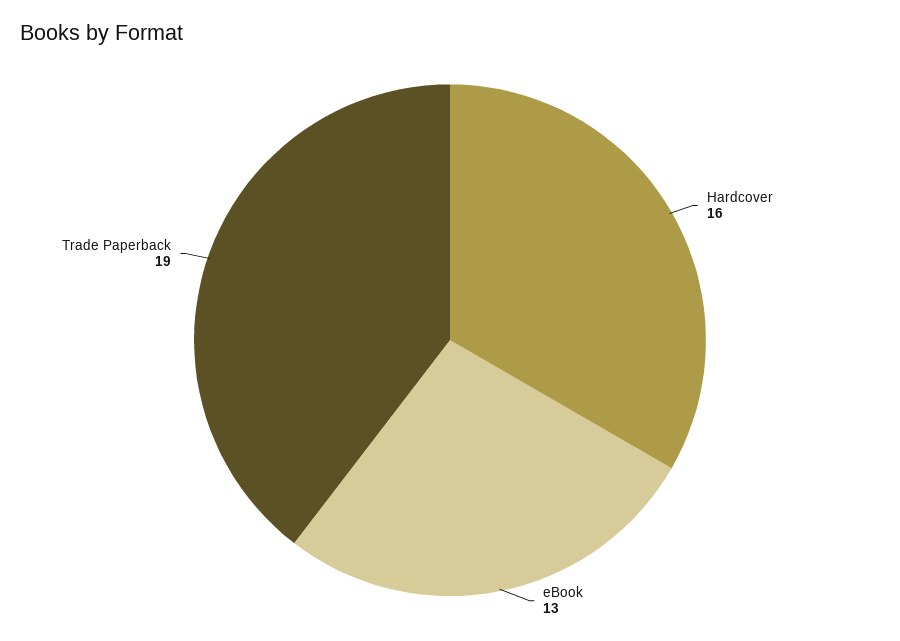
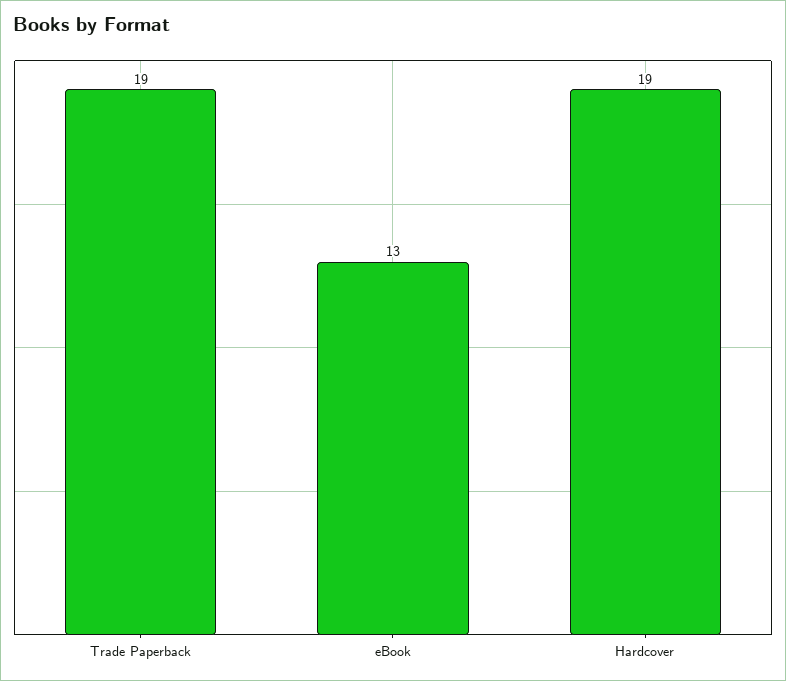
Hardcover: 16 -> 19

